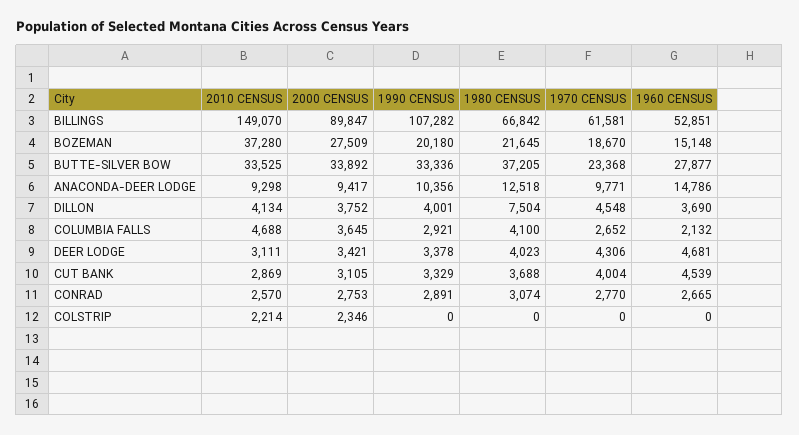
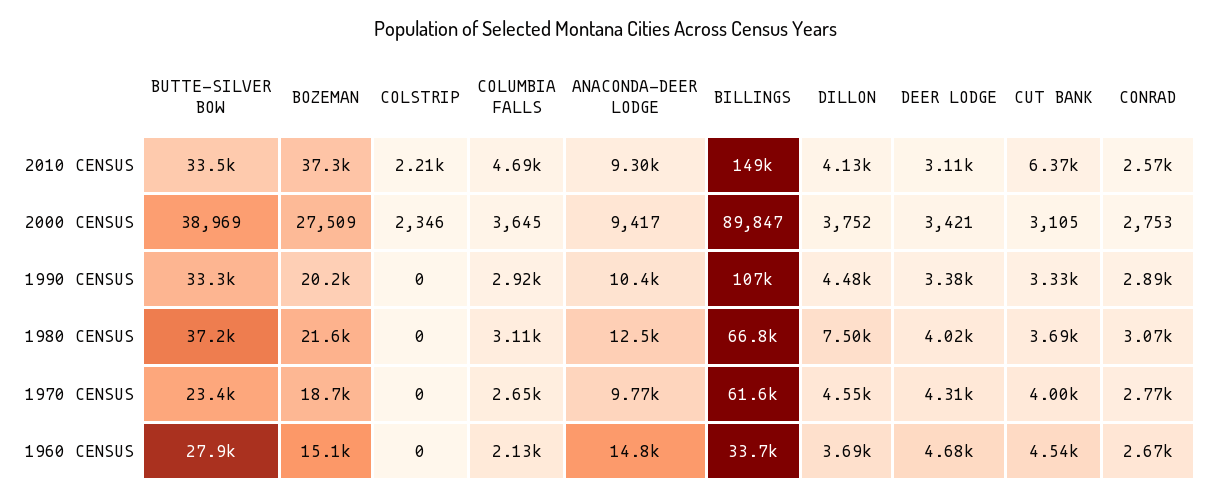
1960 CENSUS, BILLINGS: 52851 -> 33700
2000 CENSUS, BUTTE-SILVER BOW: 33892 -> 38969
1990 CENSUS, DILLON: 4001 -> 4480
1980 CENSUS, COLUMBIA FALLS: 4100 -> 3110
2010 CENSUS, CUT BANK: 2869 -> 6370

